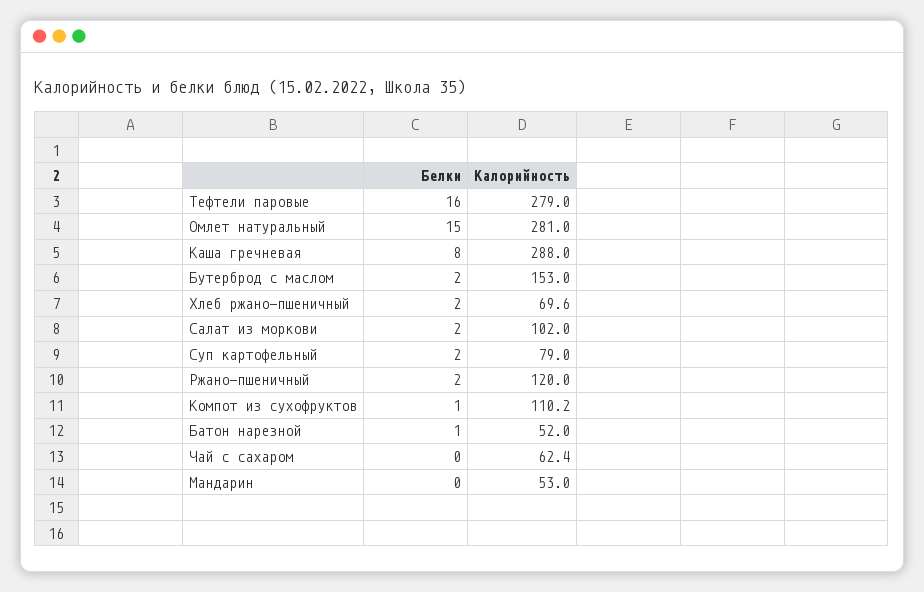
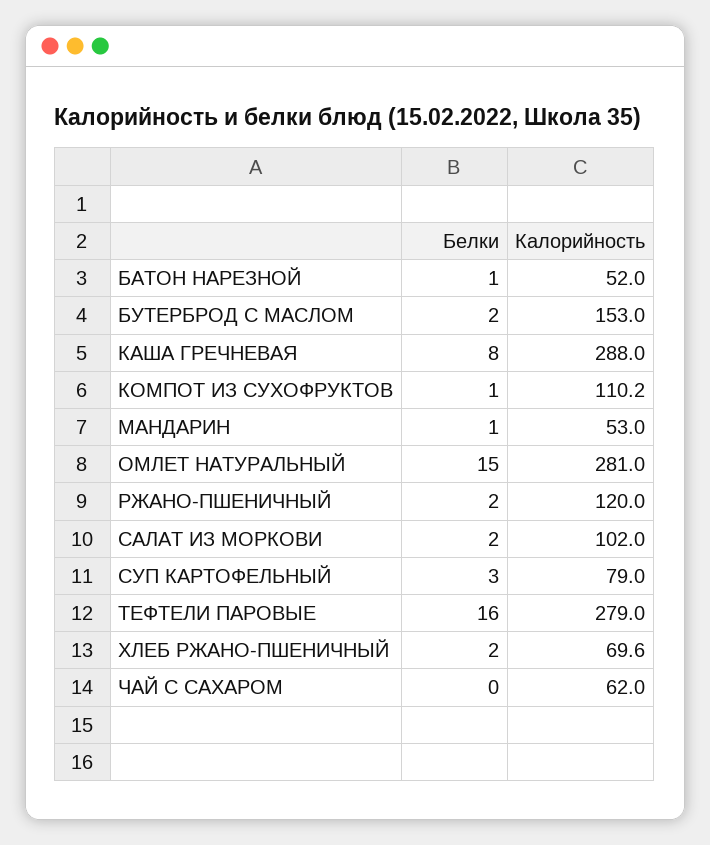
Белки, Суп картофельный: 2 -> 3
Калорийность, Чай с сахаром: 62.4 -> 62
Белки, Мандарин: 0 -> 1

